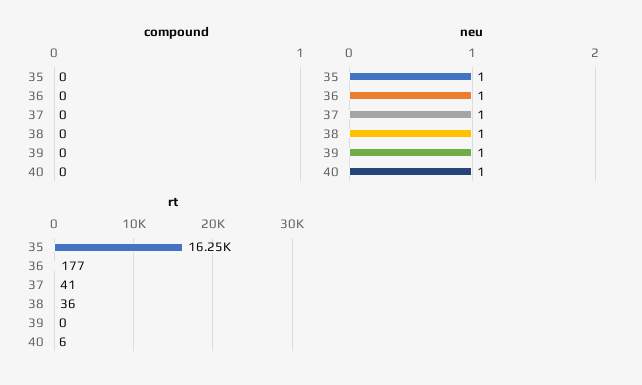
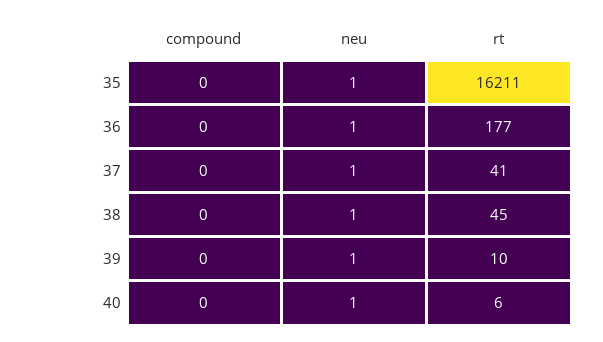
rt, 35: 16250 -> 16211
rt, 38: 36 -> 45
rt, 39: 0 -> 10

